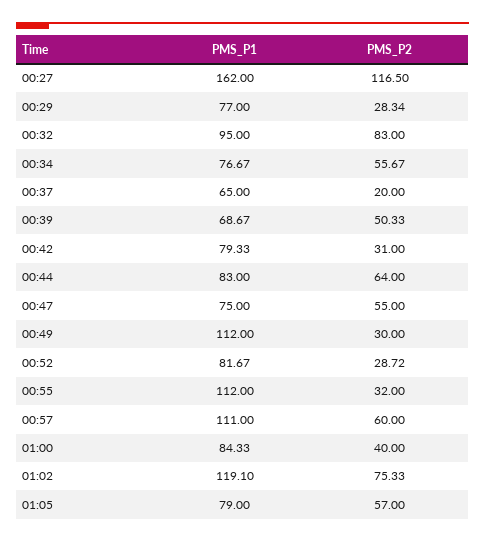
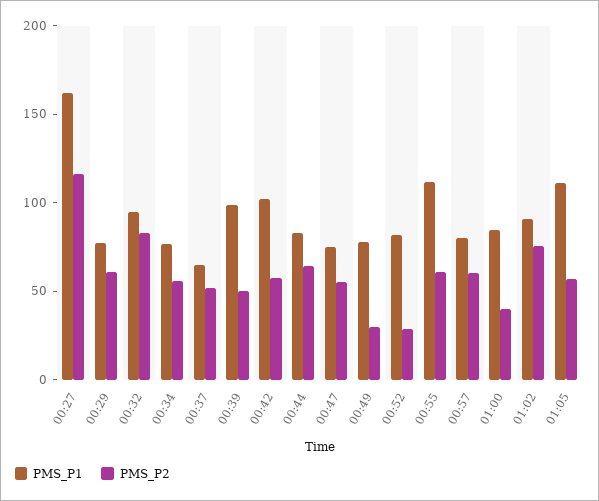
PMS_P2, 00:29: 28.34 -> 60
PMS_P2, 00:37: 20 -> 50
PMS_P1, 00:39: 68.67 -> 100
PMS_P1, 00:42: 79.33 -> 100
PMS_P2, 00:42: 31 -> 60
PMS_P1, 00:49: 112 -> 80
PMS_P2, 00:55: 32 -> 60
PMS_P1, 00:57: 111 -> 80
PMS_P1, 01:02: 119.1 -> 90
PMS_P1, 01:05: 79 -> 110

